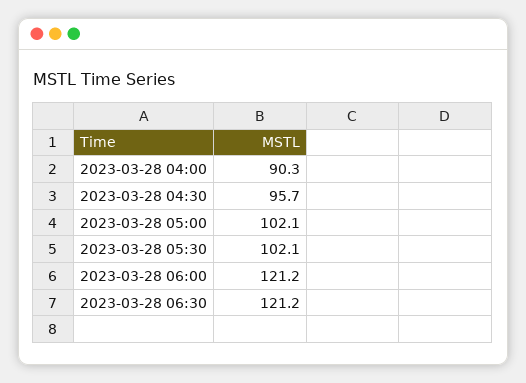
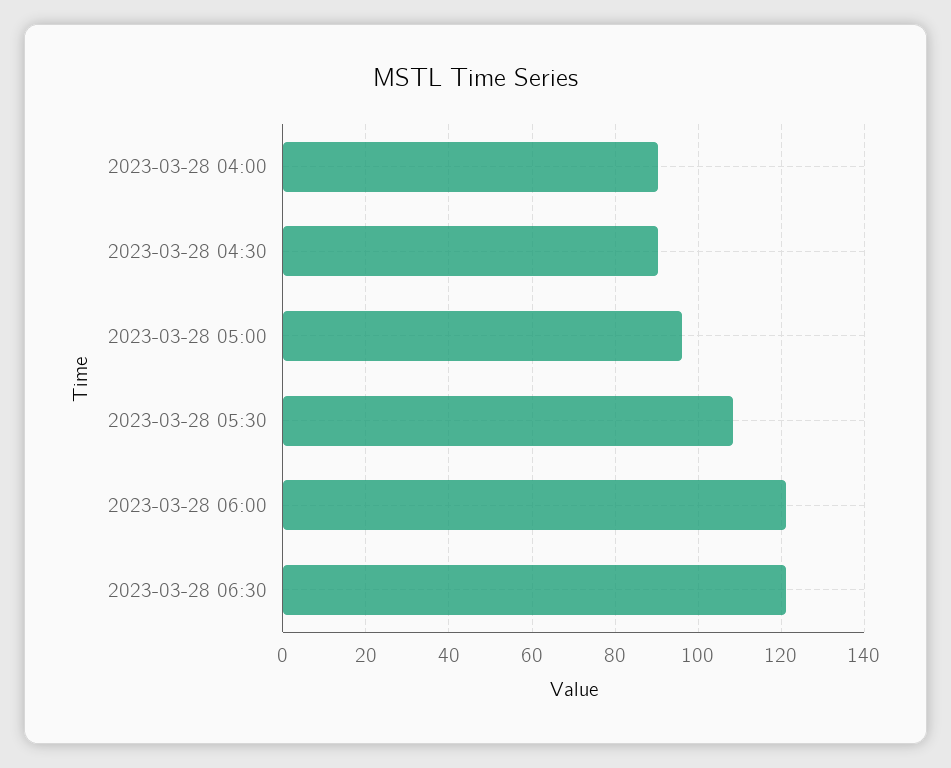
2023-03-28 04:30: 95.7 -> 90
2023-03-28 05:00: 102.1 -> 96
2023-03-28 05:30: 102.1 -> 108

